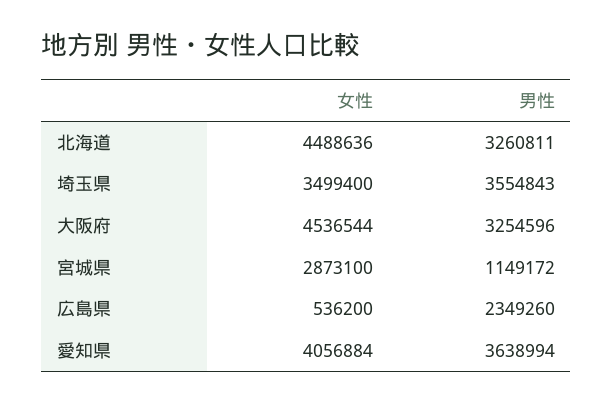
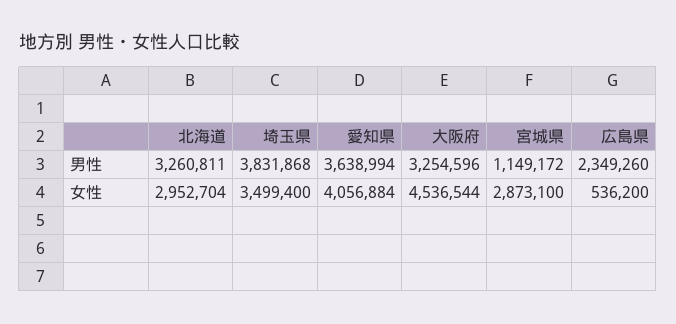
女性, 北海道: 4488636 -> 2952704
男性, 埼玉県: 3554843 -> 3831868

